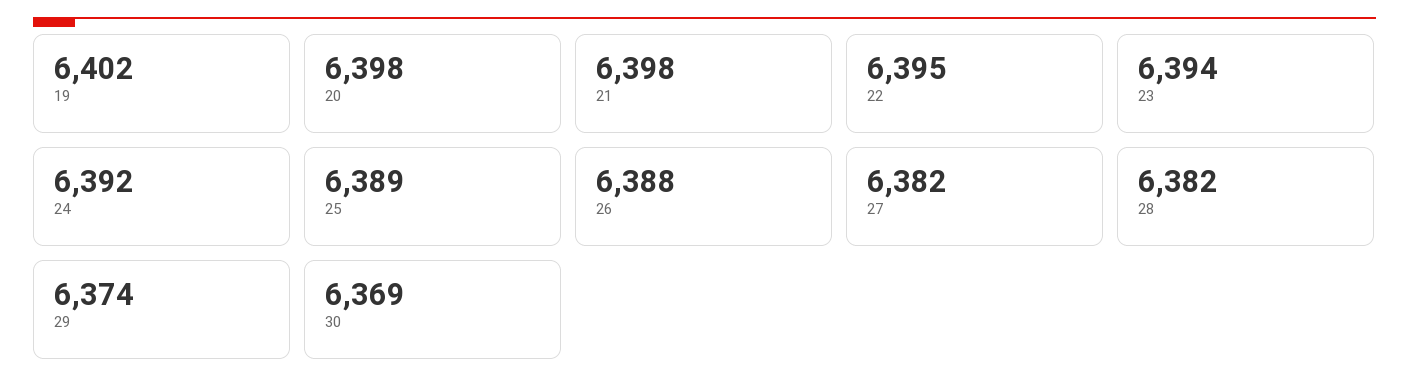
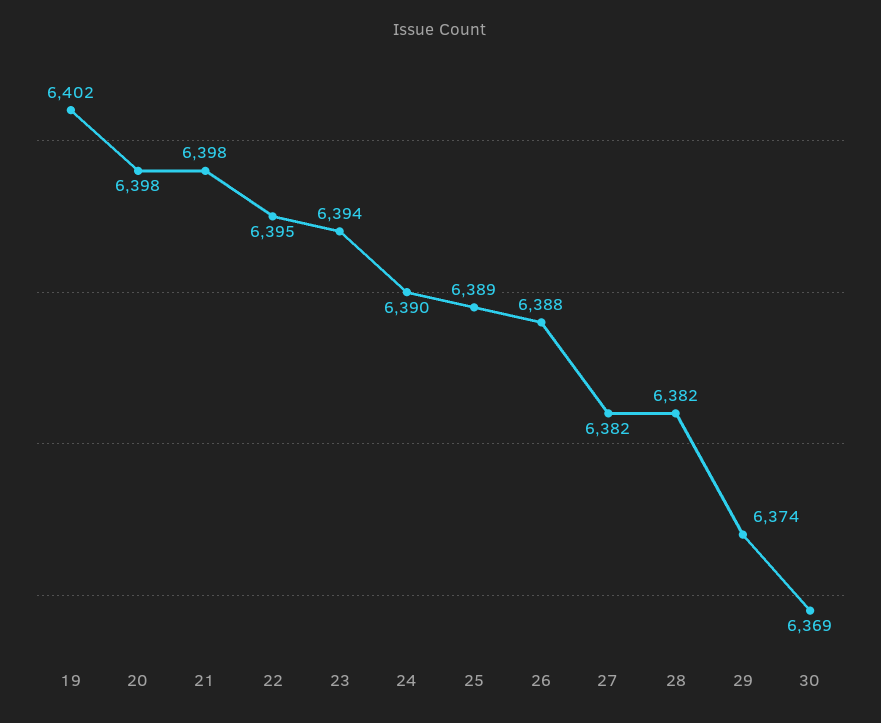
24: 6392 -> 6390

